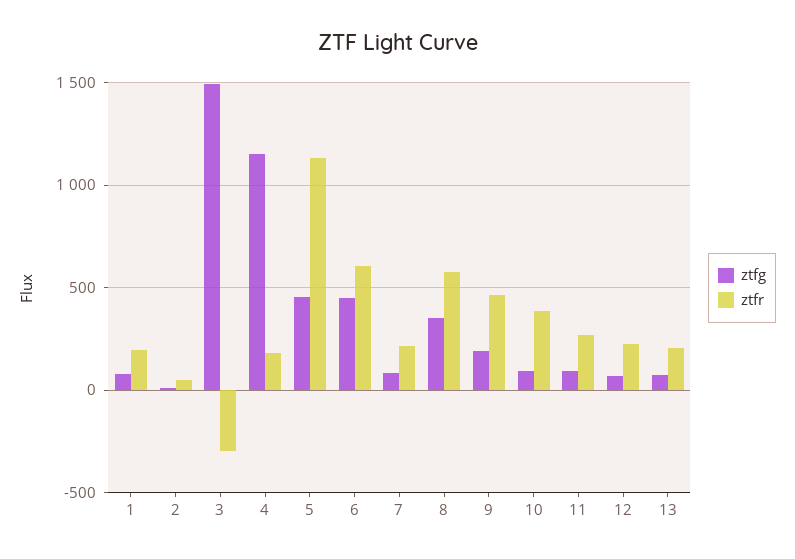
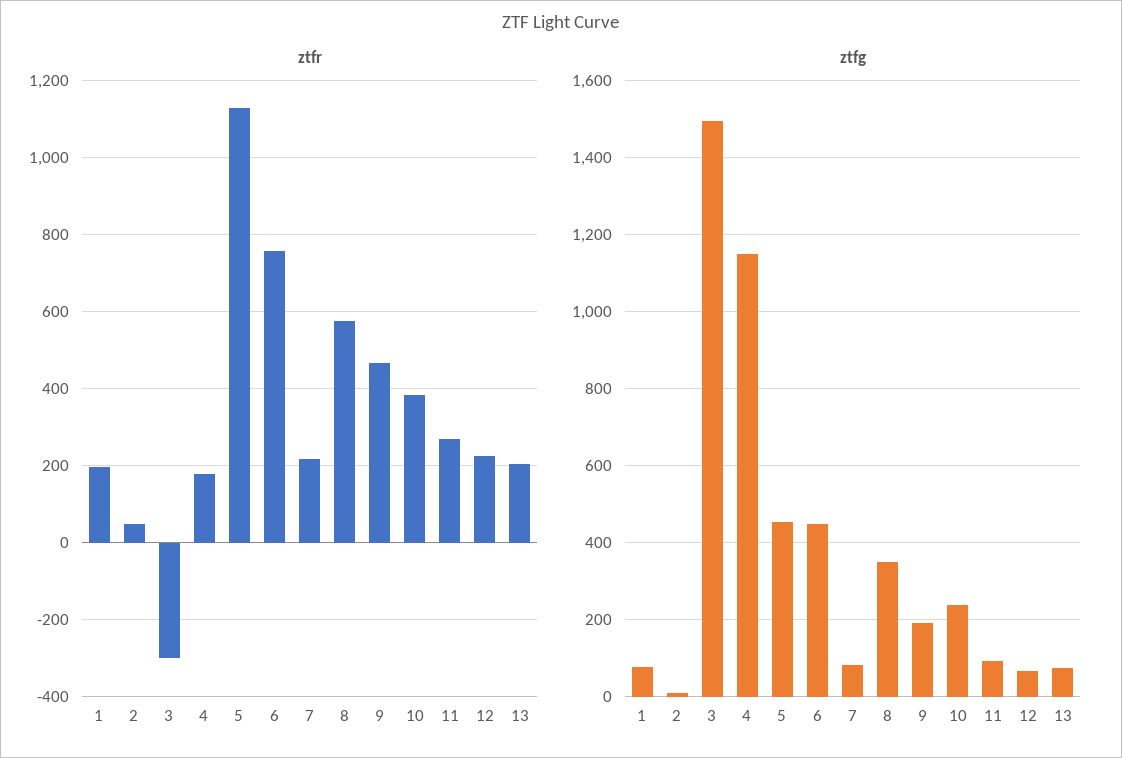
ztfr, 6: 600 -> 760
ztfg, 10: 100 -> 240

